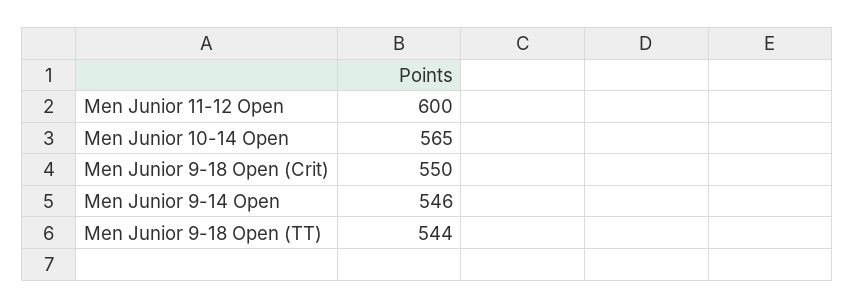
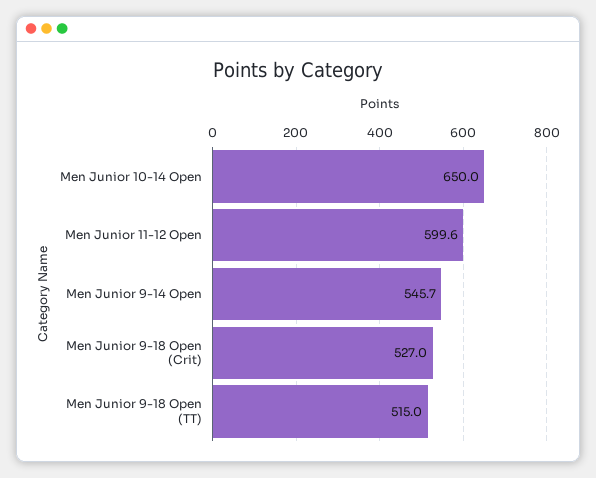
Men Junior 10-14 Open: 565 -> 650
Men Junior 9-18 Open (Crit): 550 -> 527
Men Junior 9-18 Open (TT): 544 -> 515

